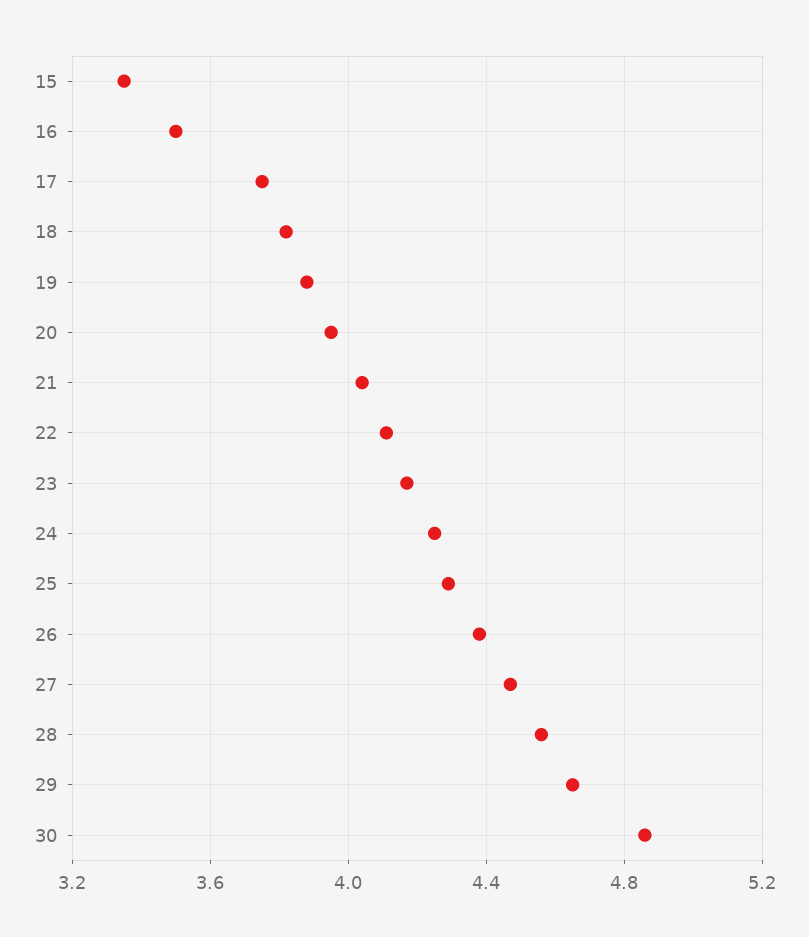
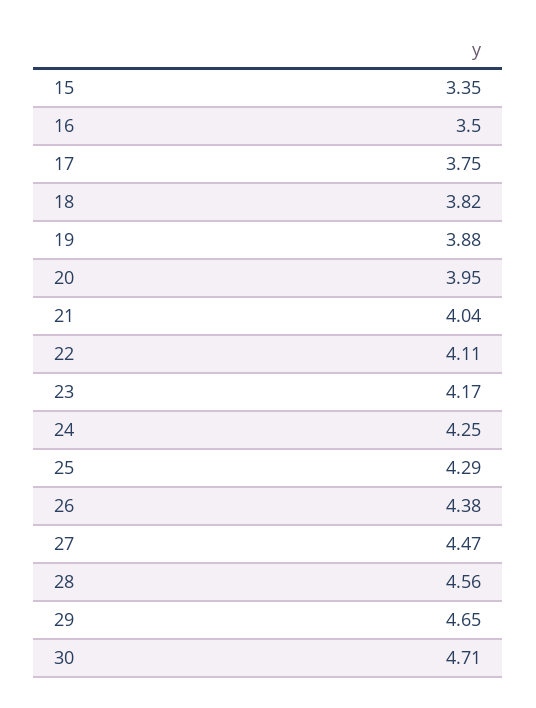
30: 4.85 -> 4.71

